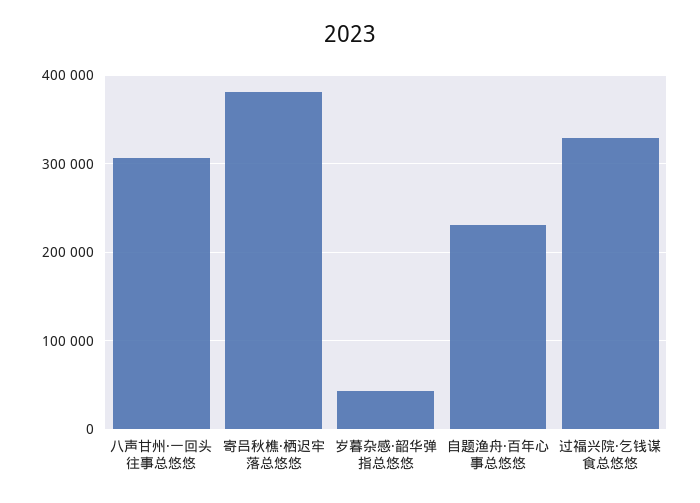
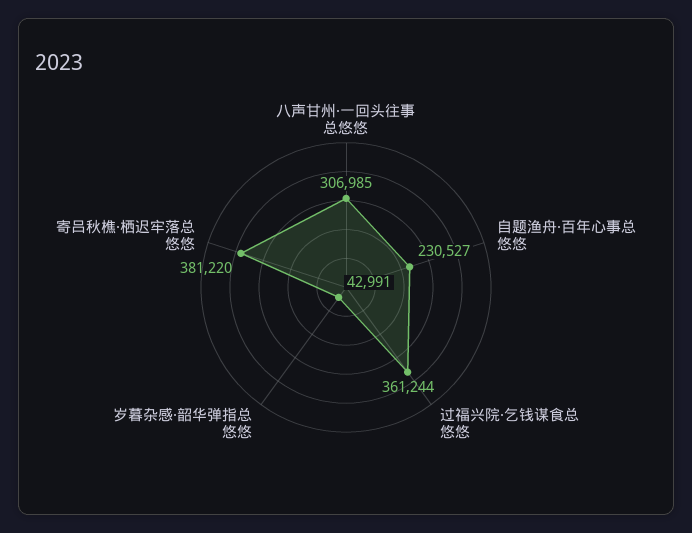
过福兴院·乞钱谋食总悠悠: 330000 -> 361244

